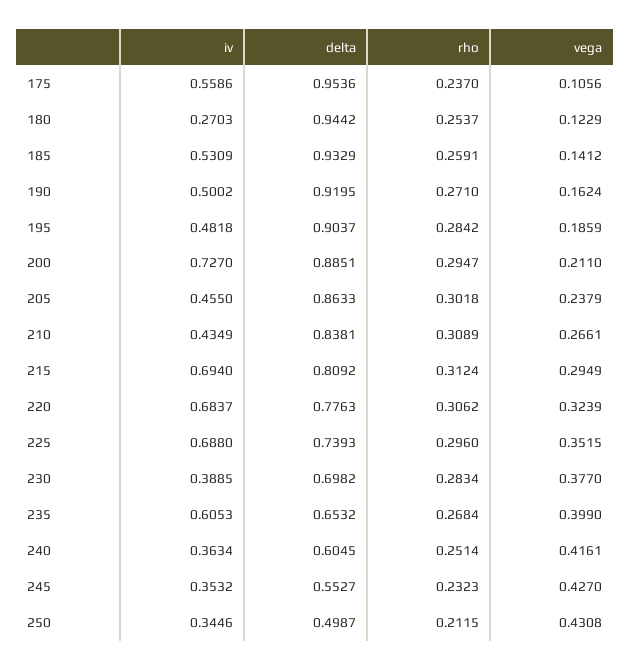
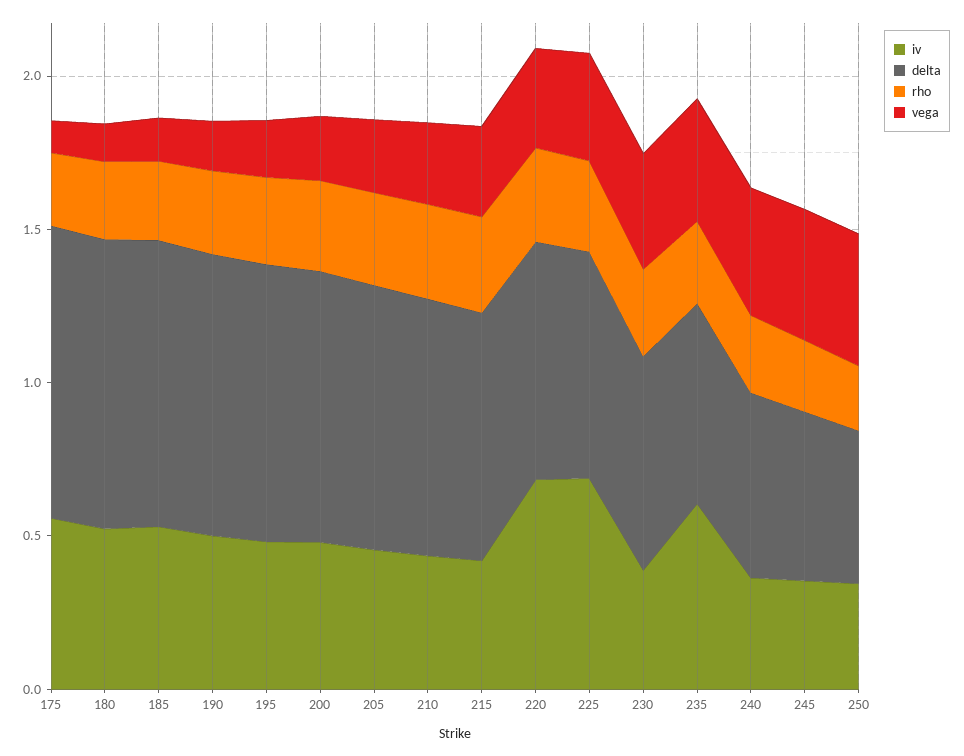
iv, 180: 0.2703 -> 0.5
iv, 200: 0.727 -> 0.5
iv, 215: 0.694 -> 0.4

